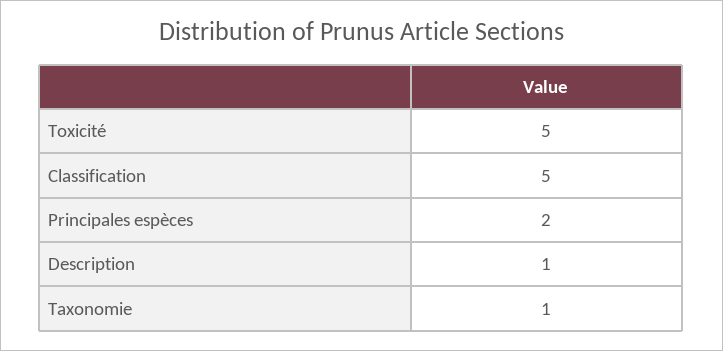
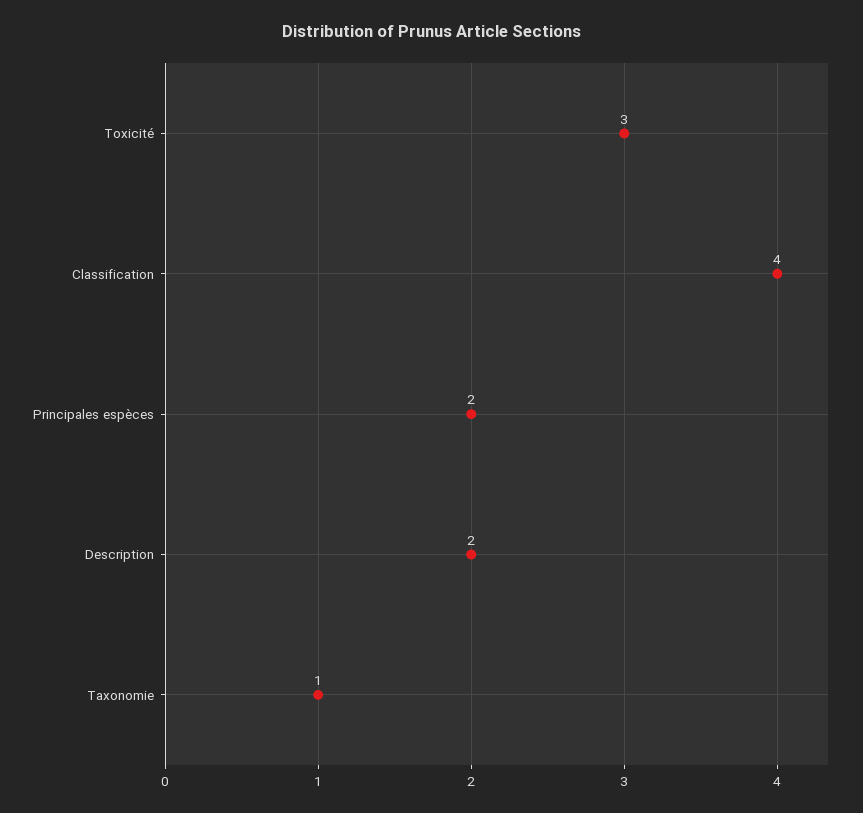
Toxicité: 5 -> 3
Classification: 5 -> 4
Description: 1 -> 2

